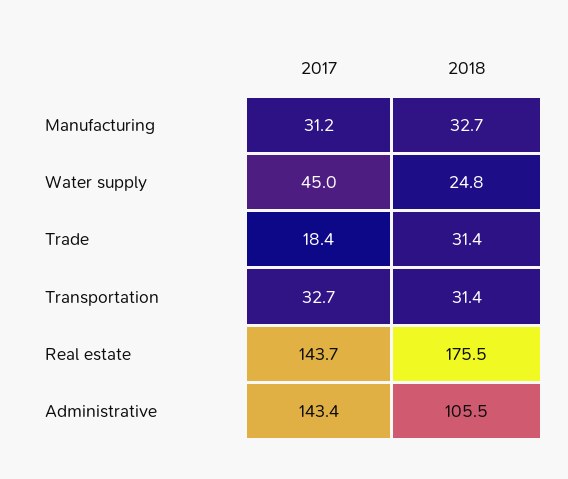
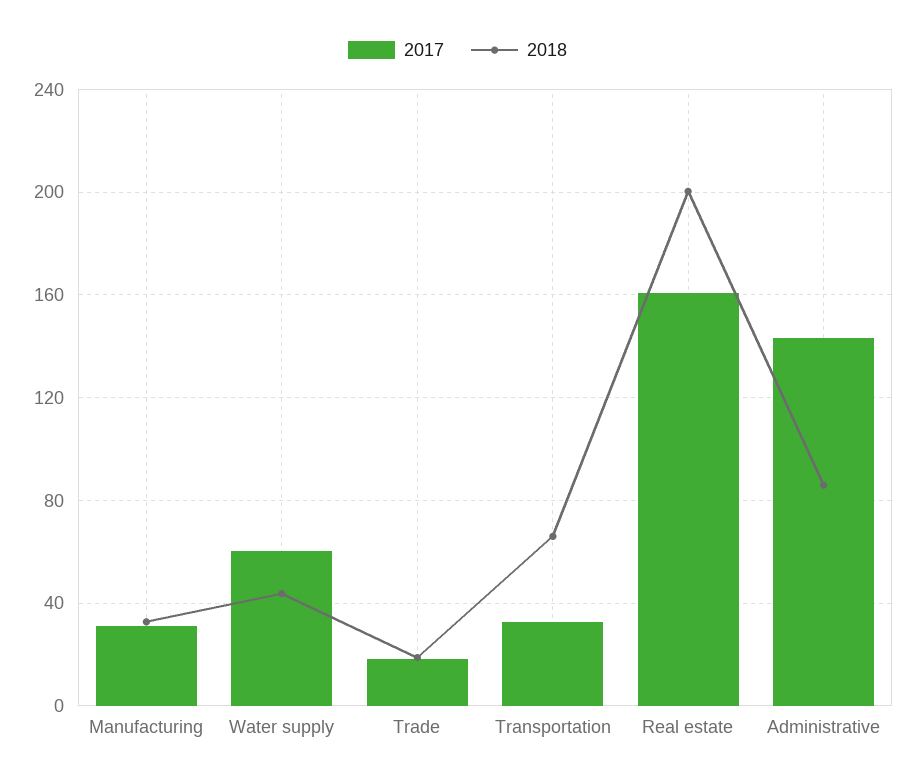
2017, Water supply: 45 -> 60
2018, Water supply: 24.8 -> 45
2018, Trade: 31.4 -> 20
2018, Transportation: 31.4 -> 65
2017, Real estate: 143.7 -> 160
2018, Real estate: 175.5 -> 200
2018, Administrative: 105.5 -> 85

